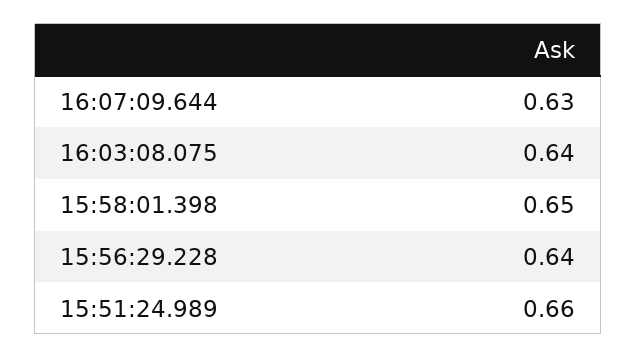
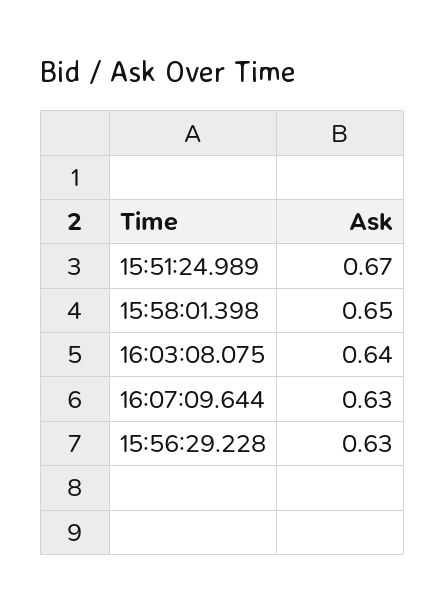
15:56:29.228: 0.64 -> 0.63
15:51:24.989: 0.66 -> 0.67

